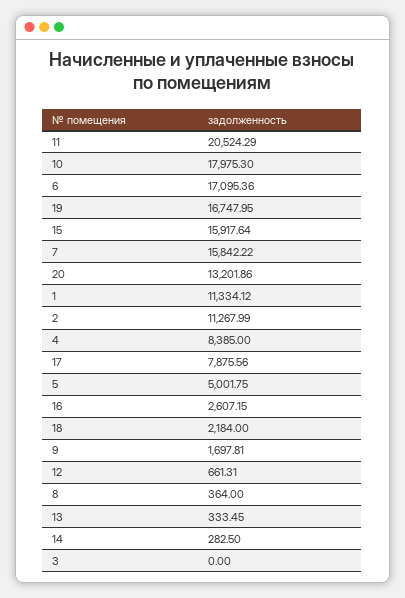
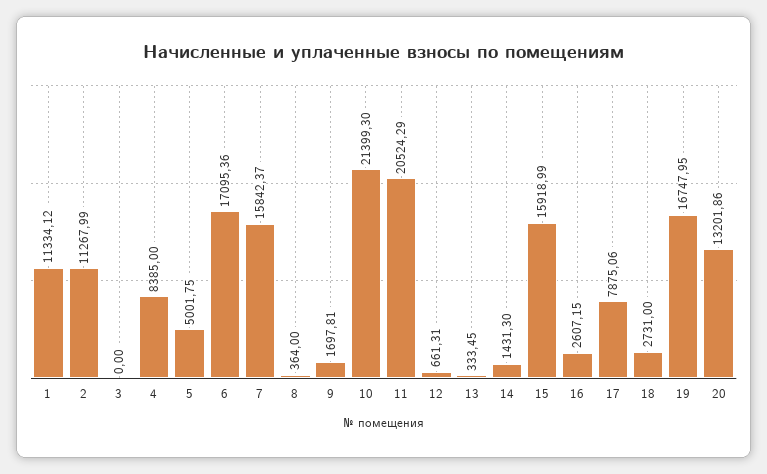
10: 17975.3 -> 21399.3
15: 15917.64 -> 15918.99
7: 15842.22 -> 15842.37
17: 7875.56 -> 7875.06
18: 2184 -> 2731
14: 282.5 -> 1431.3

